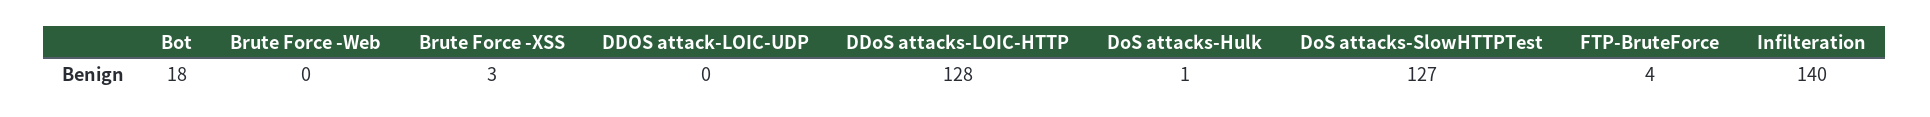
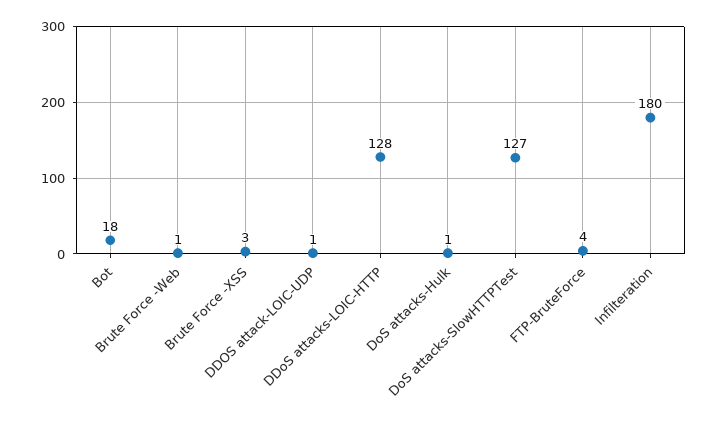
Brute Force -Web: 0 -> 1
DDOS attack-LOIC-UDP: 0 -> 1
Infilteration: 140 -> 180

